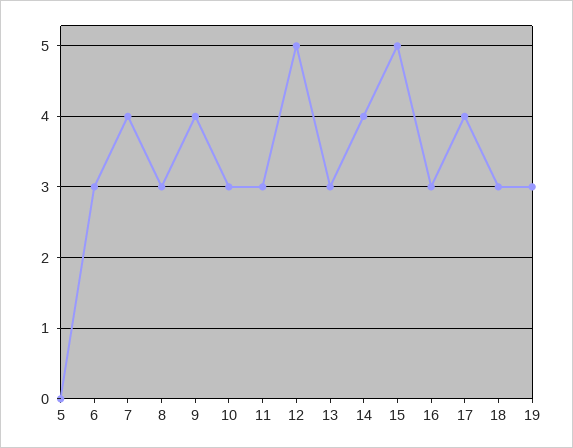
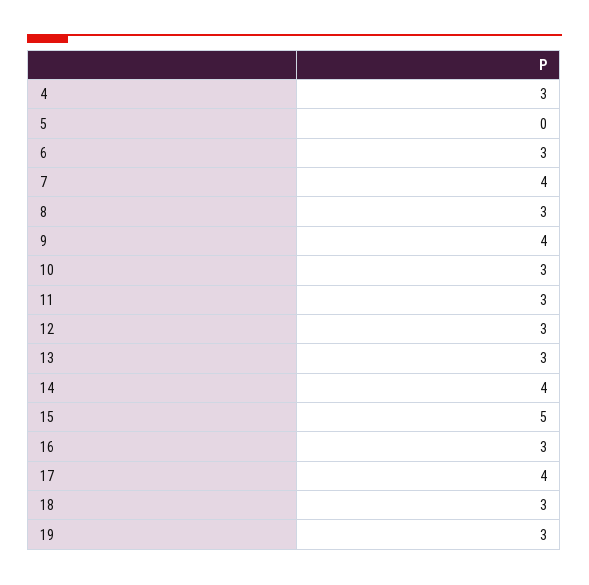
12: 5 -> 3
4: none -> 3

